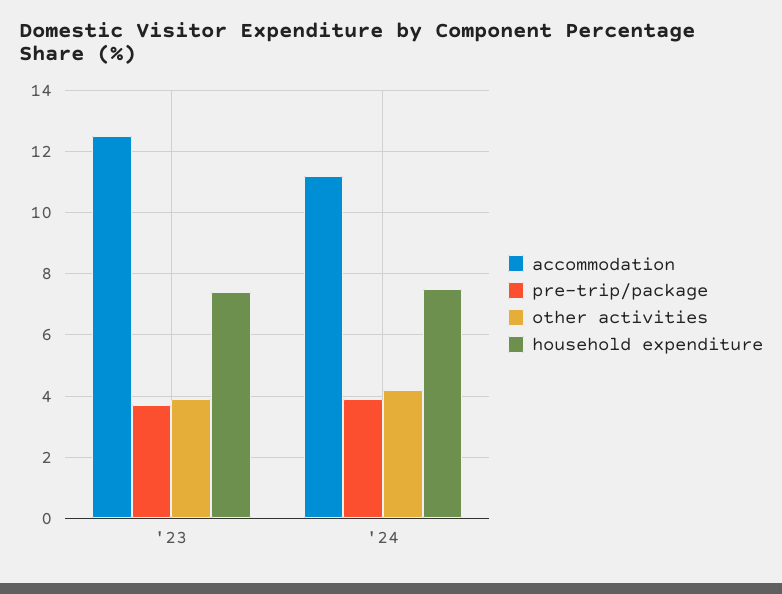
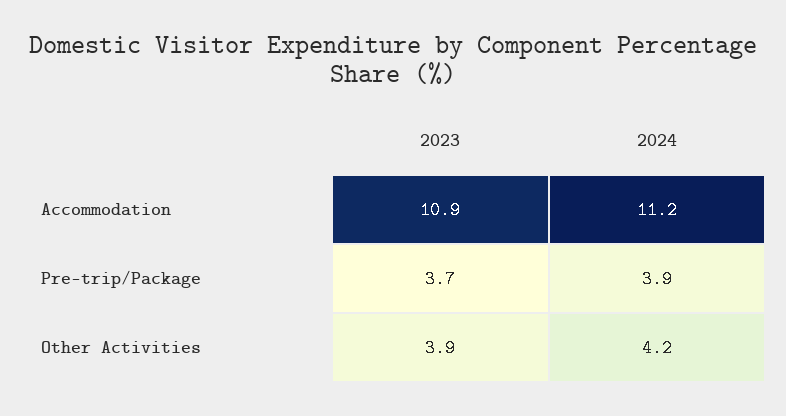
accommodation, '23: 12.5 -> 10.9
household expenditure, '23: 7.5 -> none
household expenditure, '24: 7.5 -> none

